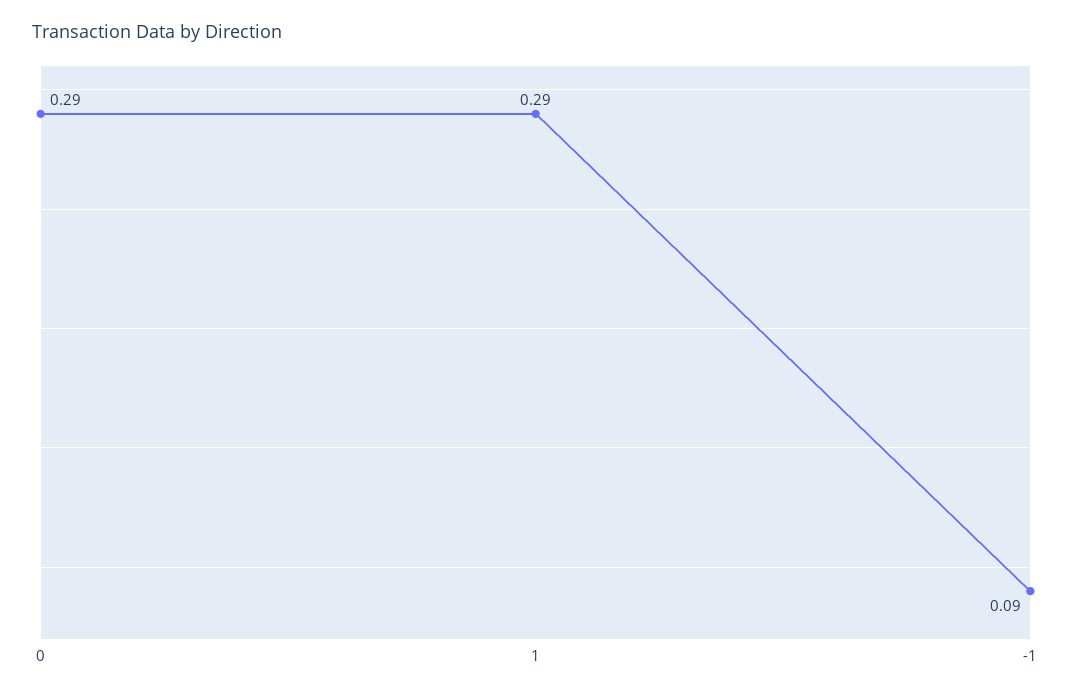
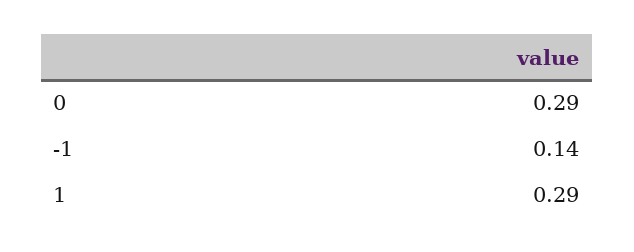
-1: 0.09 -> 0.14

